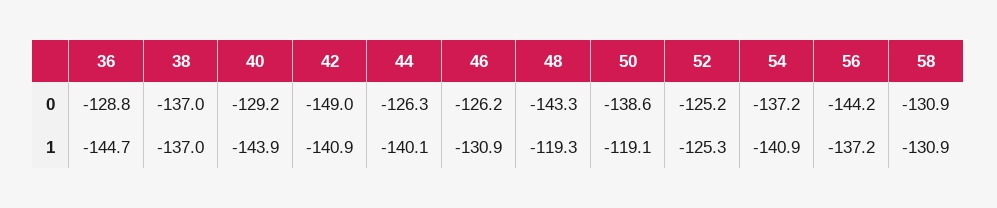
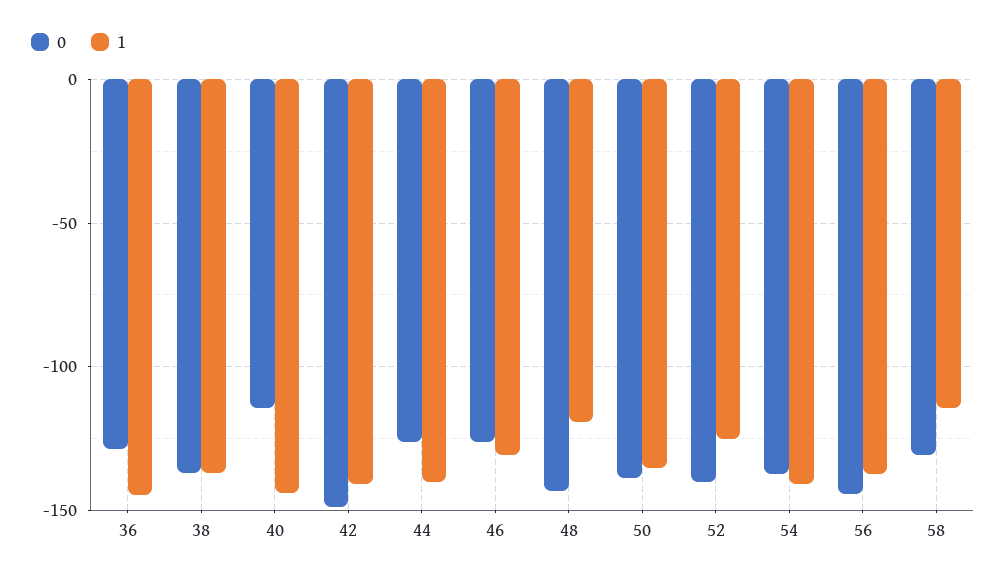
0, 40: -129.2 -> -115
0, 52: -125.2 -> -140
1, 50: -119.1 -> -135
1, 58: -130.9 -> -115

